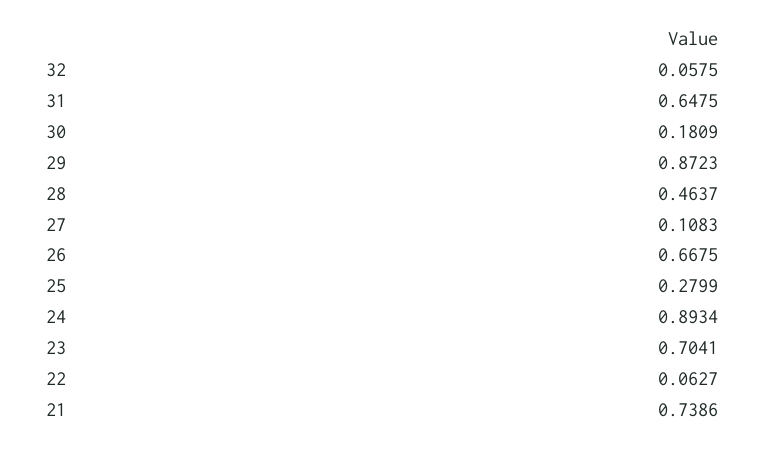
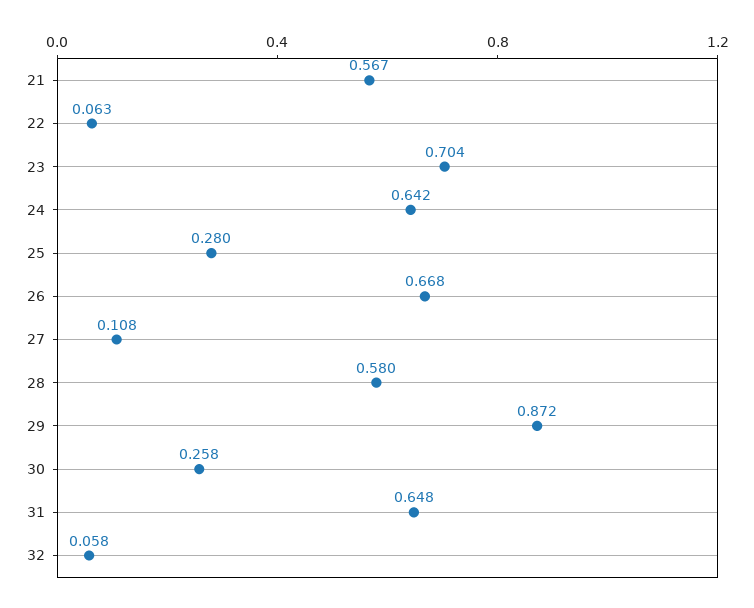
30: 0.1809 -> 0.258
28: 0.4637 -> 0.58
24: 0.8934 -> 0.642
21: 0.7386 -> 0.567

